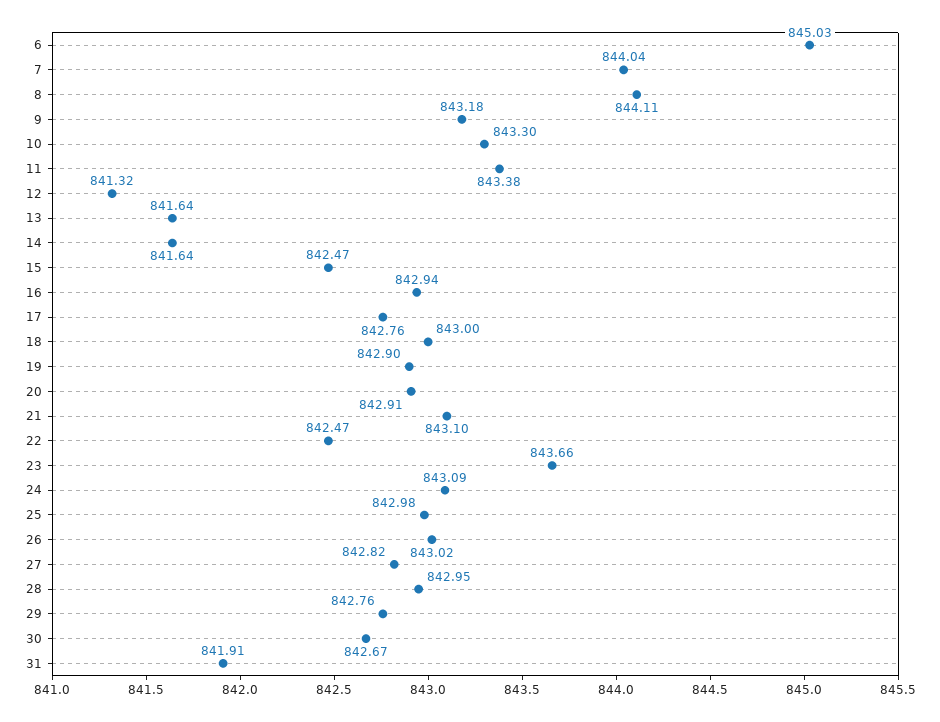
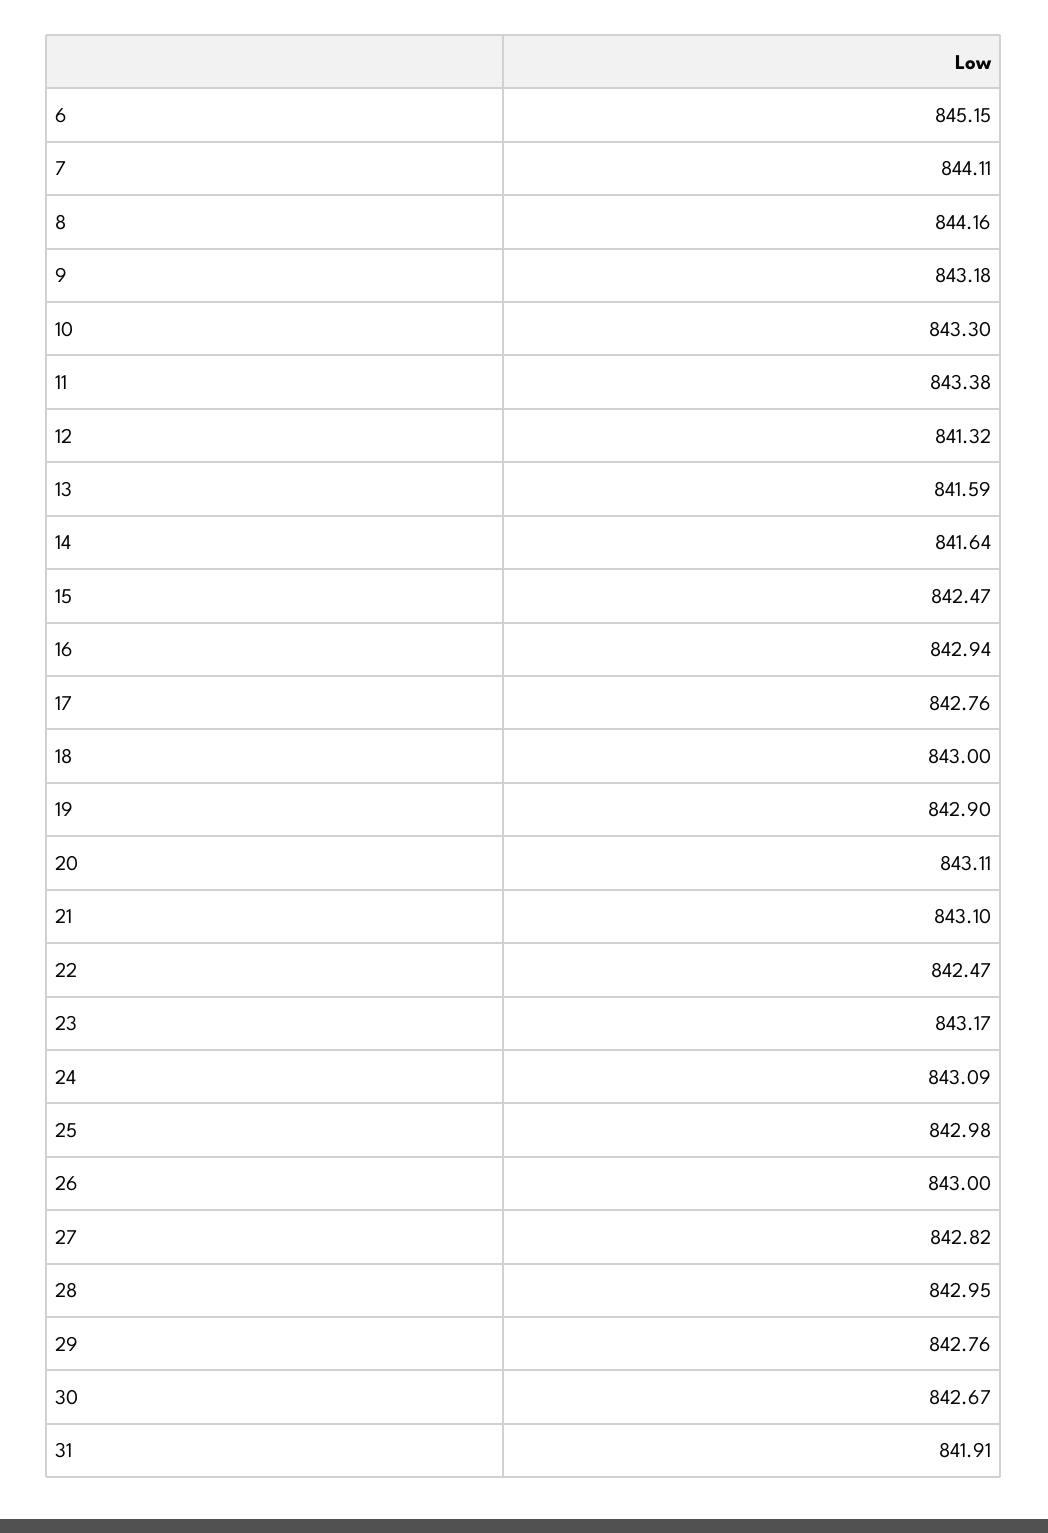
6: 845.03 -> 845.15
7: 844.04 -> 844.11
8: 844.11 -> 844.16
13: 841.64 -> 841.59
20: 842.91 -> 843.11
23: 843.66 -> 843.17
26: 843.02 -> 843

